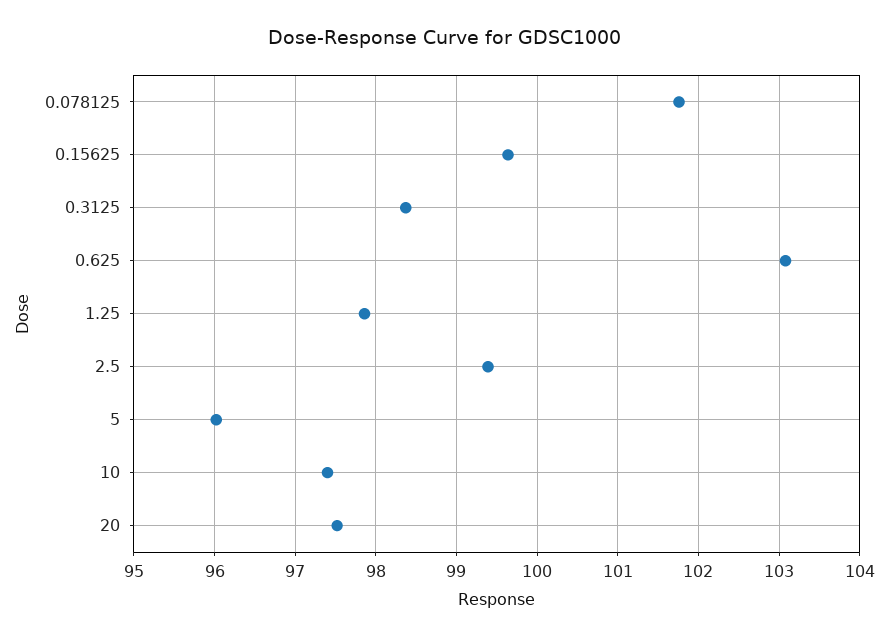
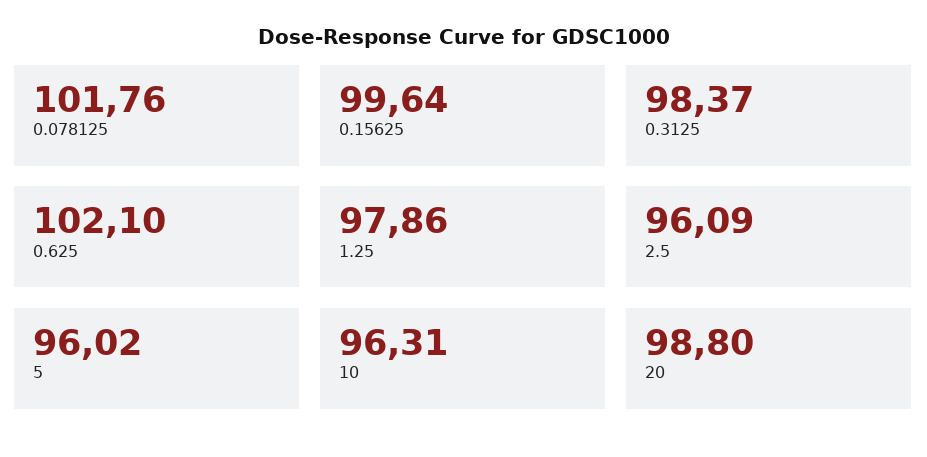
0.625: 103.1 -> 102.1
2.5: 99.4 -> 96.09
10: 97.4 -> 96.31
20: 97.5 -> 98.8

